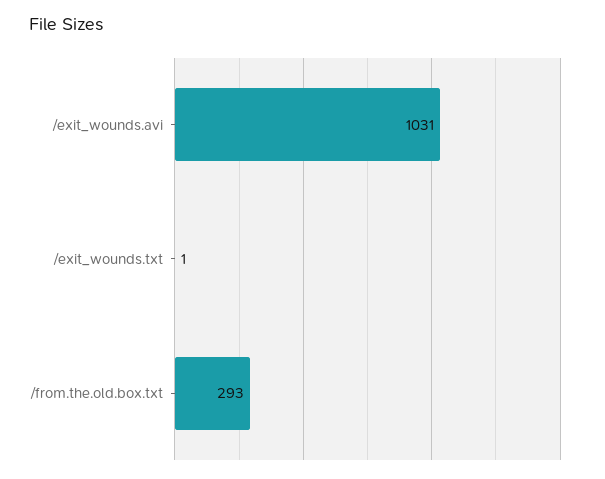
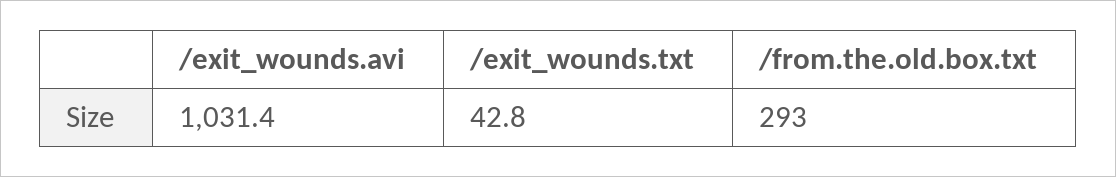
/exit_wounds.txt: 1 -> 42.8

